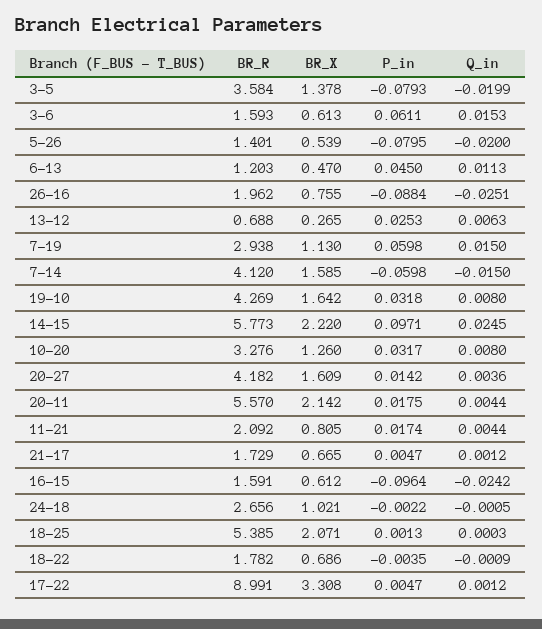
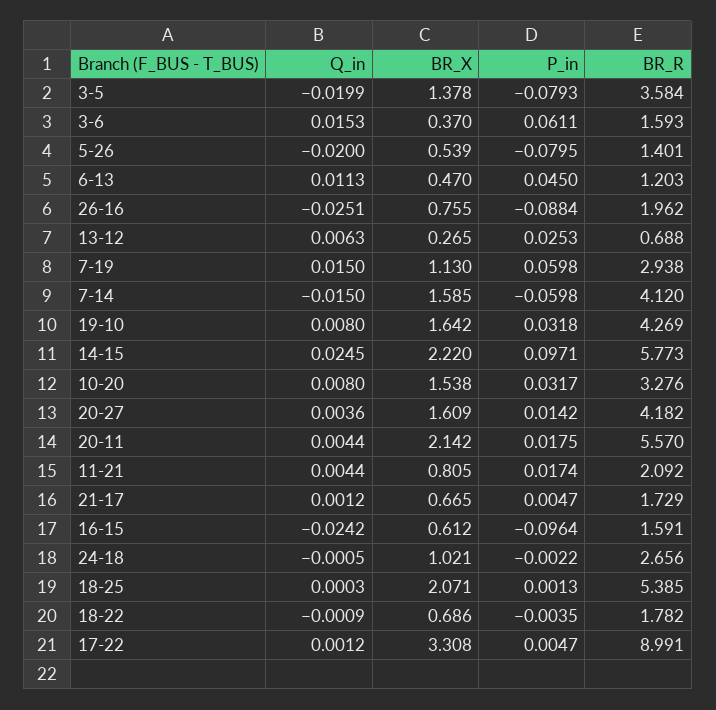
BR_X, 3-6: 0.613 -> 0.37
BR_X, 10-20: 1.26 -> 1.538

